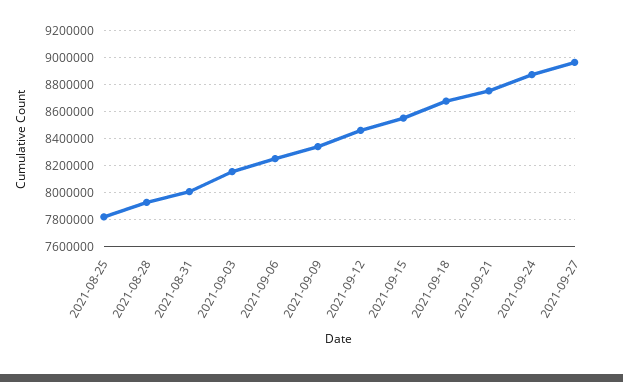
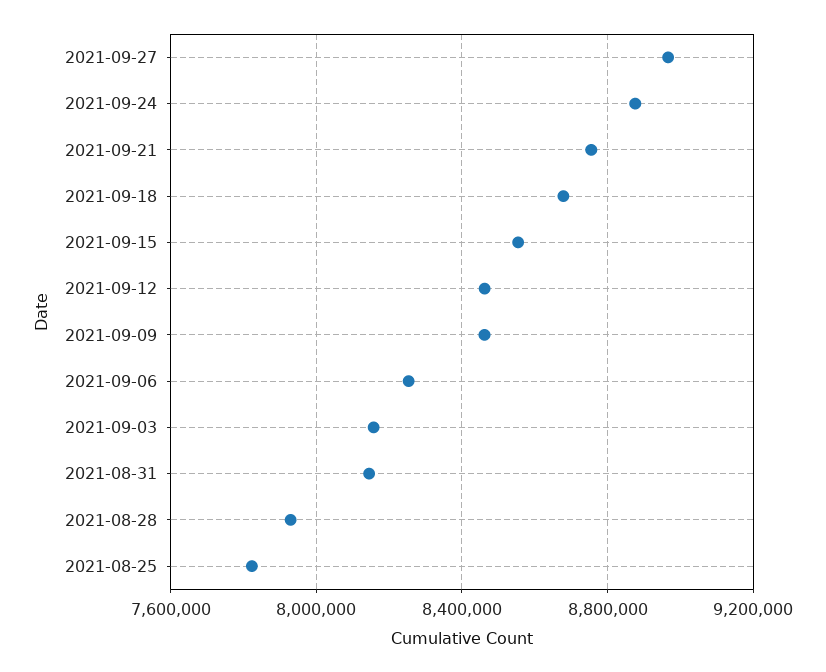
2021-08-31: 8000000 -> 8150000
2021-09-09: 8350000 -> 8450000

